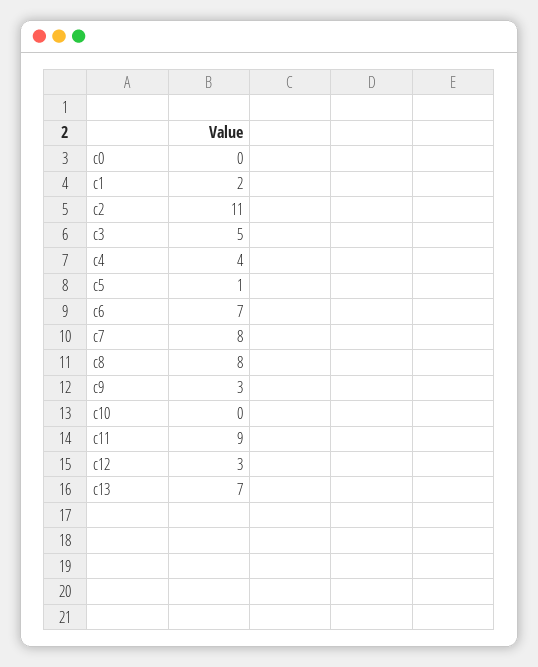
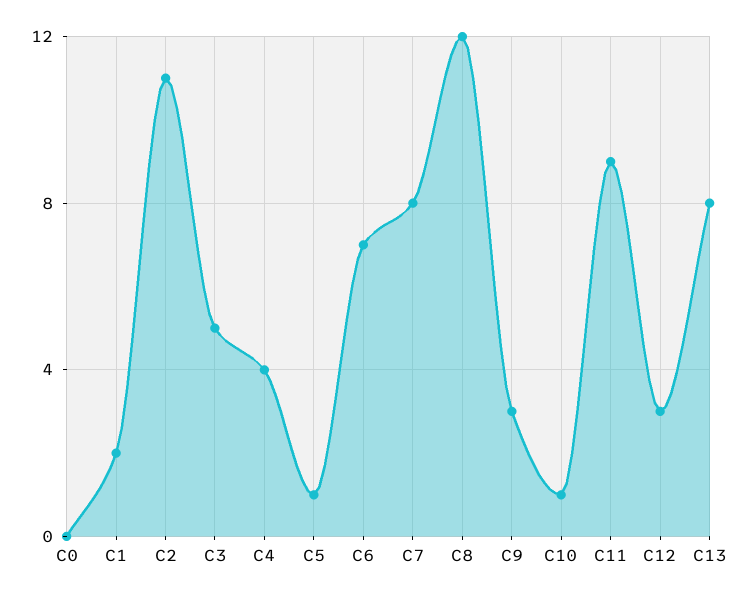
c8: 8 -> 12
c10: 0 -> 1
c13: 7 -> 8

